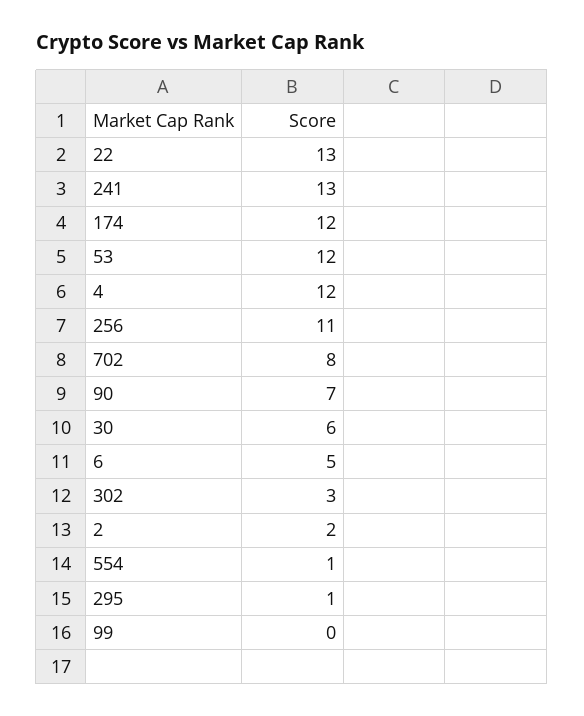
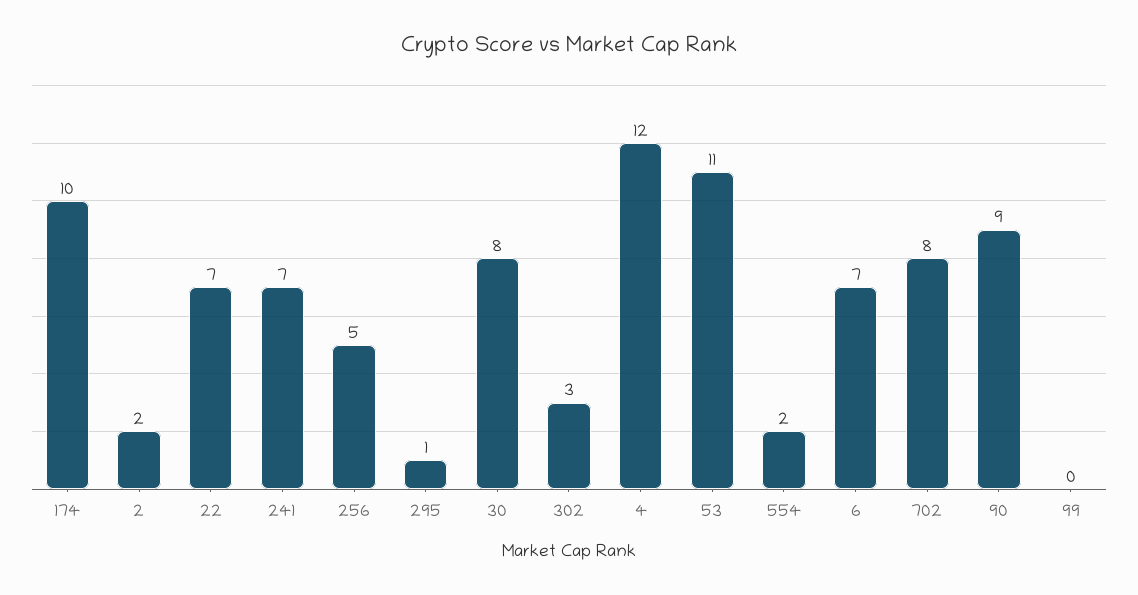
22: 13 -> 7
241: 13 -> 7
174: 12 -> 10
53: 12 -> 11
256: 11 -> 5
90: 7 -> 9
30: 6 -> 8
6: 5 -> 7
554: 1 -> 2

